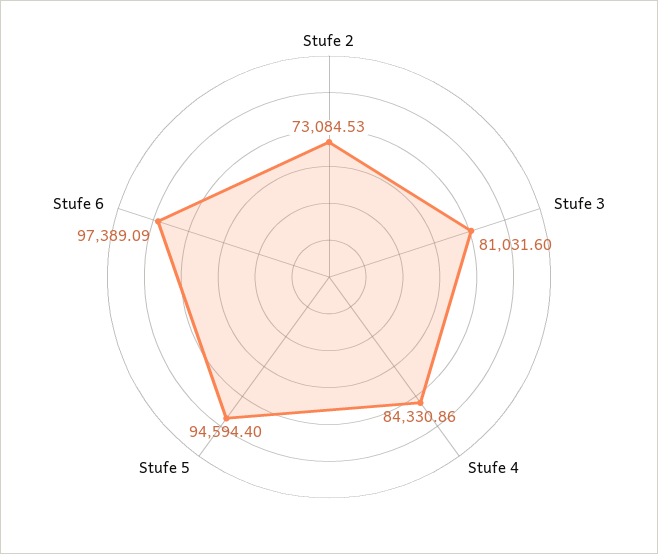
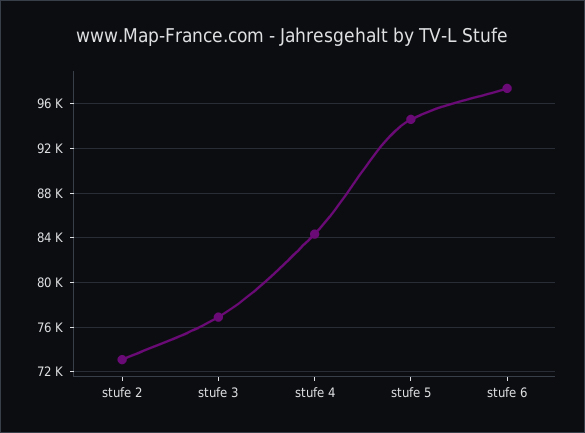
Stufe 3: 81031.6 -> 77000

